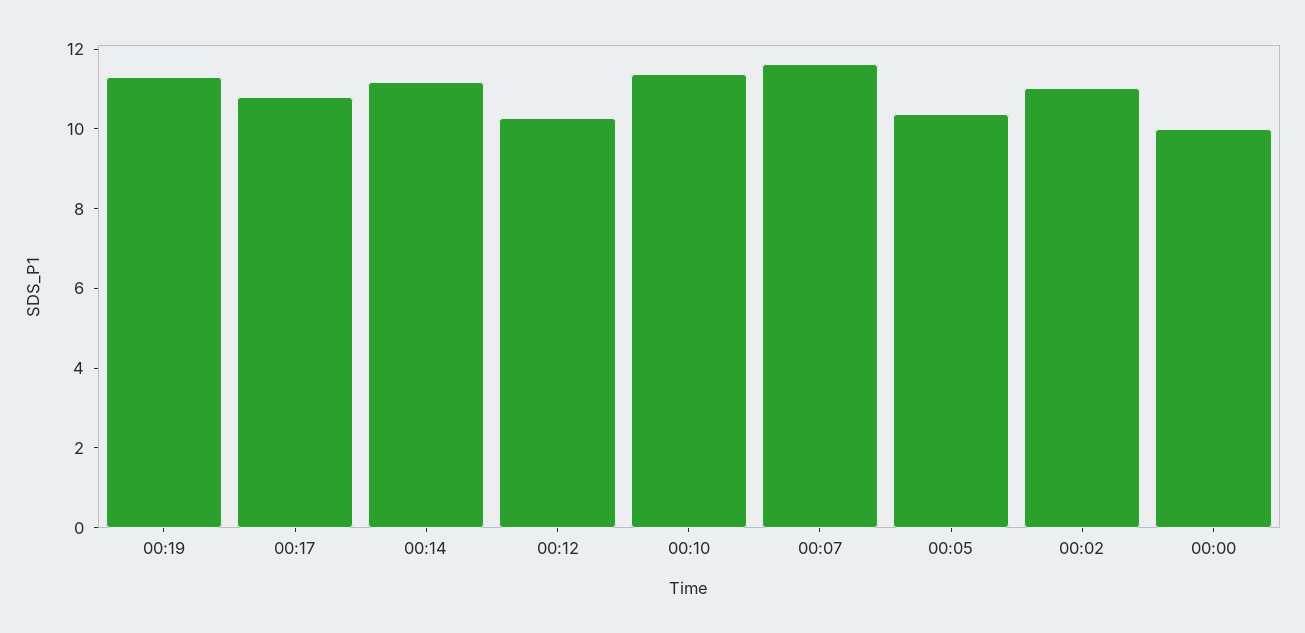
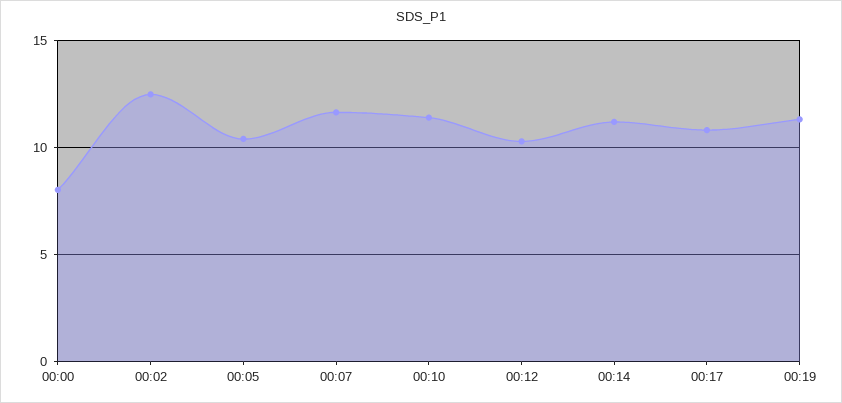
00:02: 11 -> 12.5
00:00: 10 -> 8

